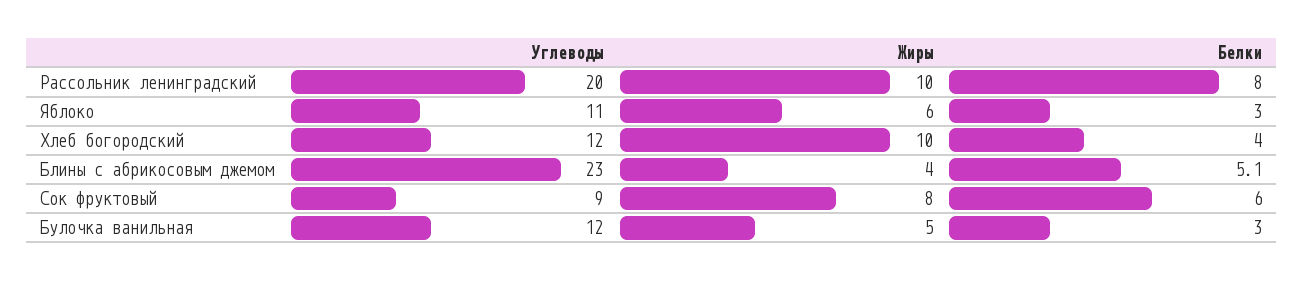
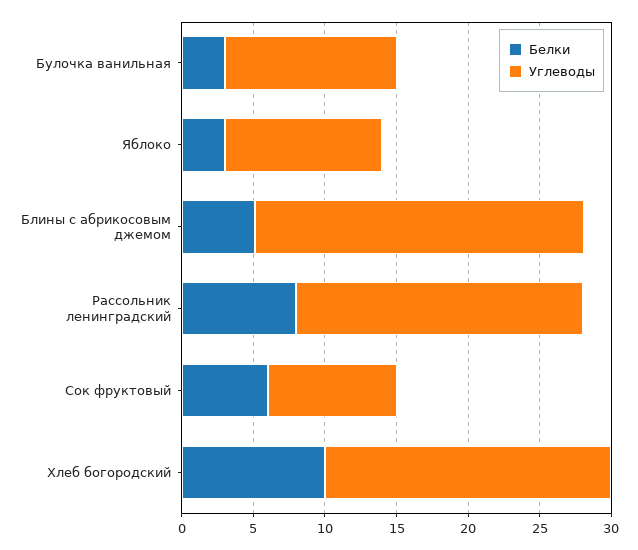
Жиры, Рассольник ленинградский: 10 -> none
Жиры, Яблоко: 6 -> none
Углеводы, Хлеб богородский: 12 -> 20
Жиры, Хлеб богородский: 10 -> none
Белки, Хлеб богородский: 4 -> 10
Жиры, Блины с абрикосовым джемом: 4 -> none
Жиры, Сок фруктовый: 8 -> none
Жиры, Булочка ванильная: 5 -> none

